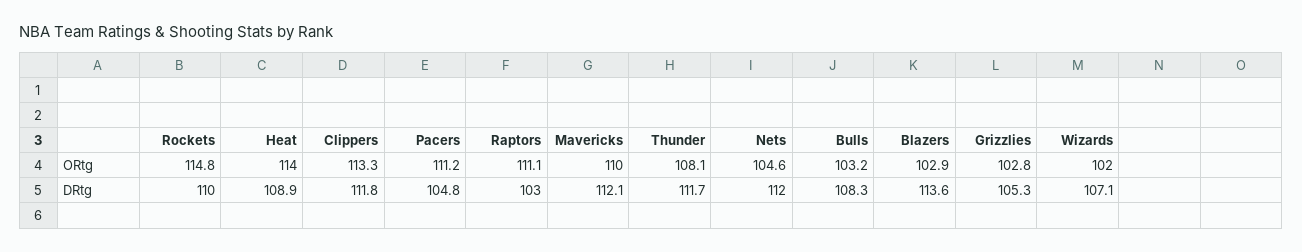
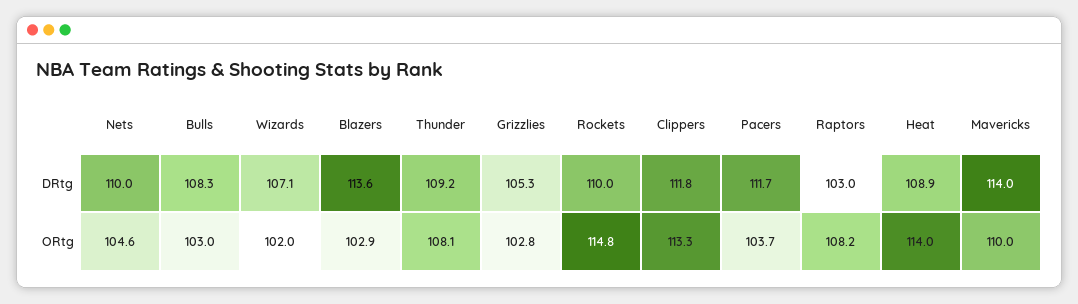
Pacers, ORtg: 111.2 -> 103.7
Raptors, ORtg: 111.1 -> 108.2
Bulls, ORtg: 103.2 -> 103
Pacers, DRtg: 104.8 -> 111.7
Mavericks, DRtg: 112.1 -> 114
Thunder, DRtg: 111.7 -> 109.2
Nets, DRtg: 112 -> 110

